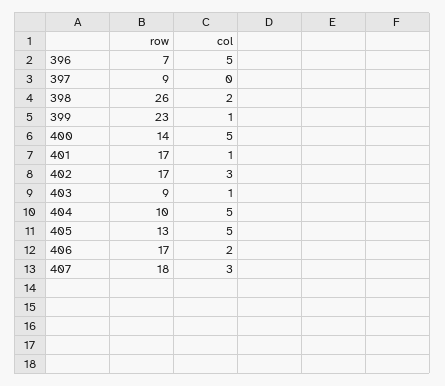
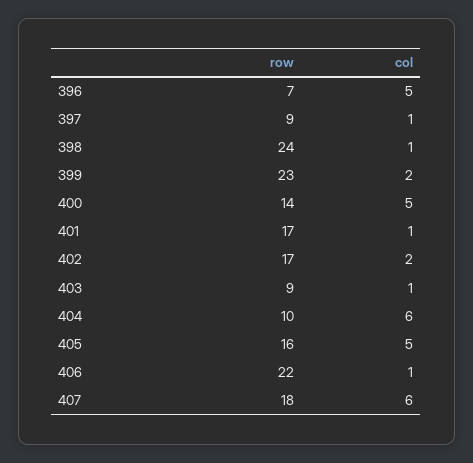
col, 397: 0 -> 1
row, 398: 26 -> 24
col, 398: 2 -> 1
col, 399: 1 -> 2
col, 402: 3 -> 2
col, 404: 5 -> 6
row, 405: 13 -> 16
row, 406: 17 -> 22
col, 406: 2 -> 1
col, 407: 3 -> 6

